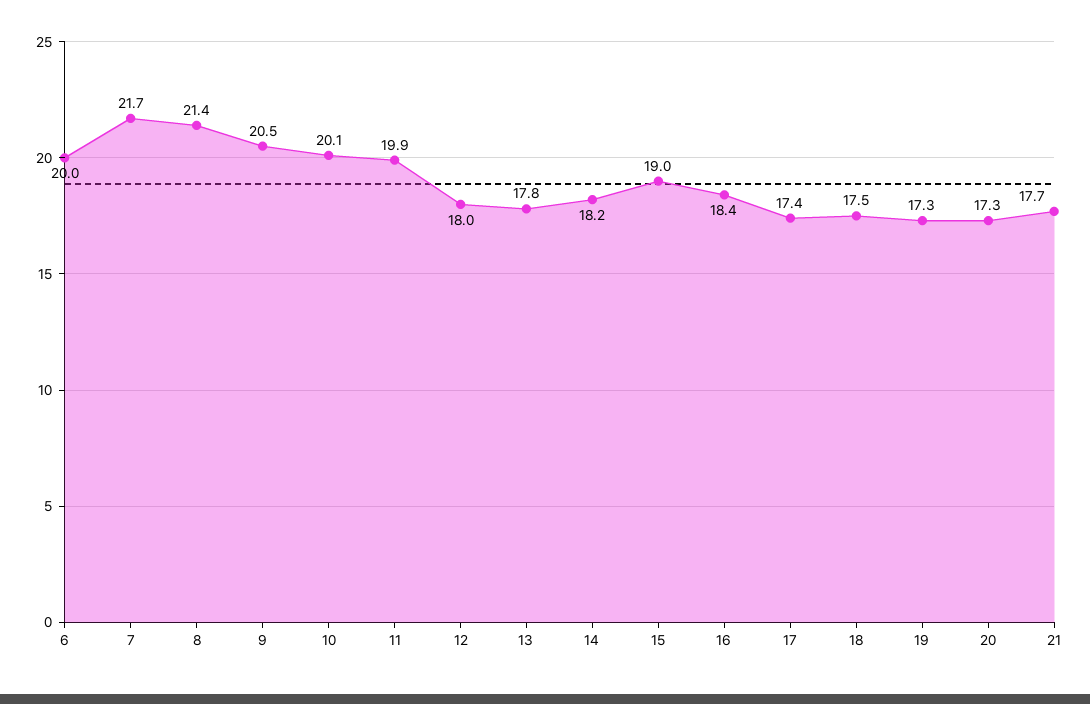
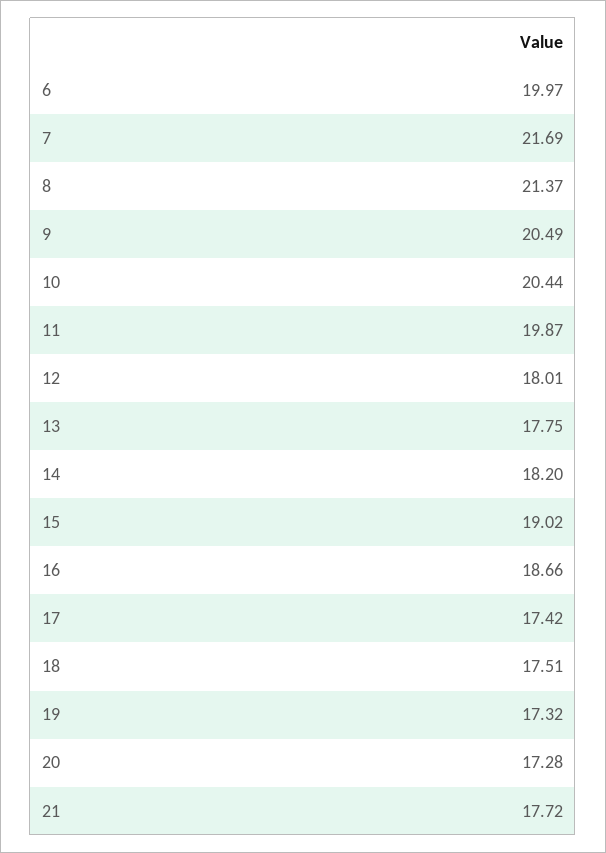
10: 20.1 -> 20.44
16: 18.4 -> 18.66

